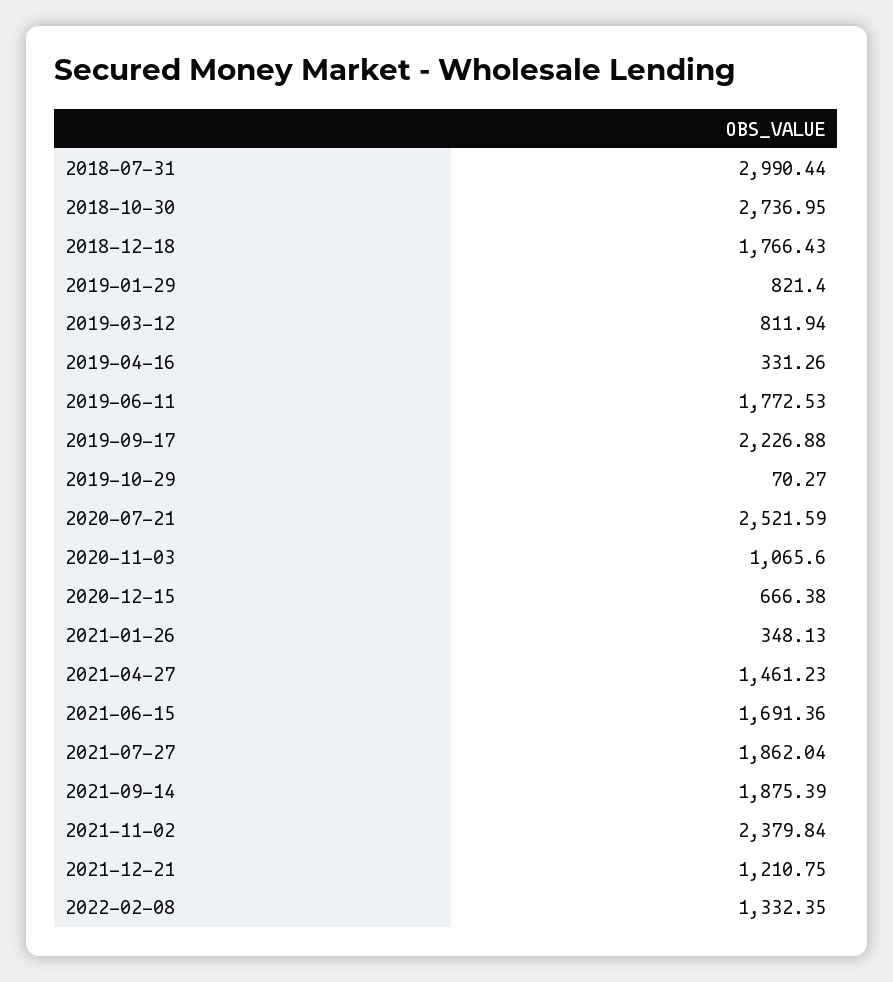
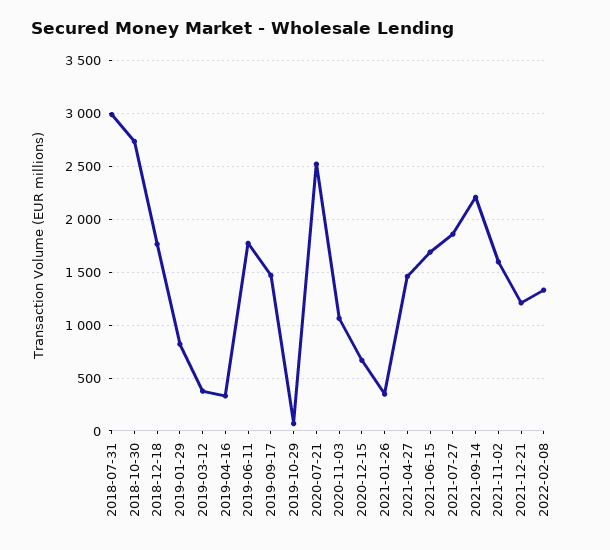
2019-03-12: 811.94 -> 400
2019-09-17: 2226.88 -> 1500
2021-09-14: 1875.39 -> 2200
2021-11-02: 2379.84 -> 1600

